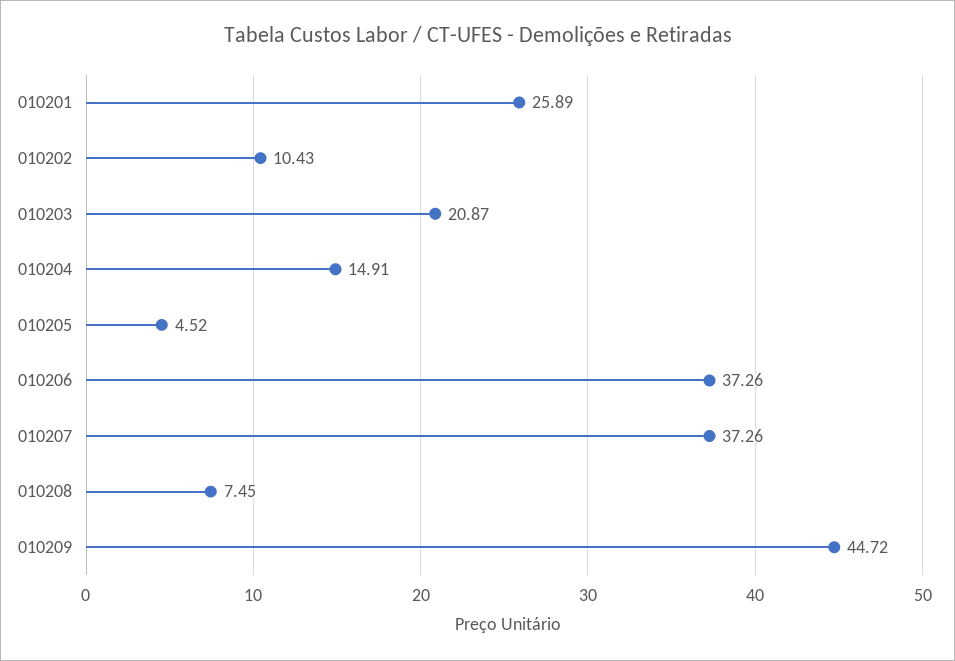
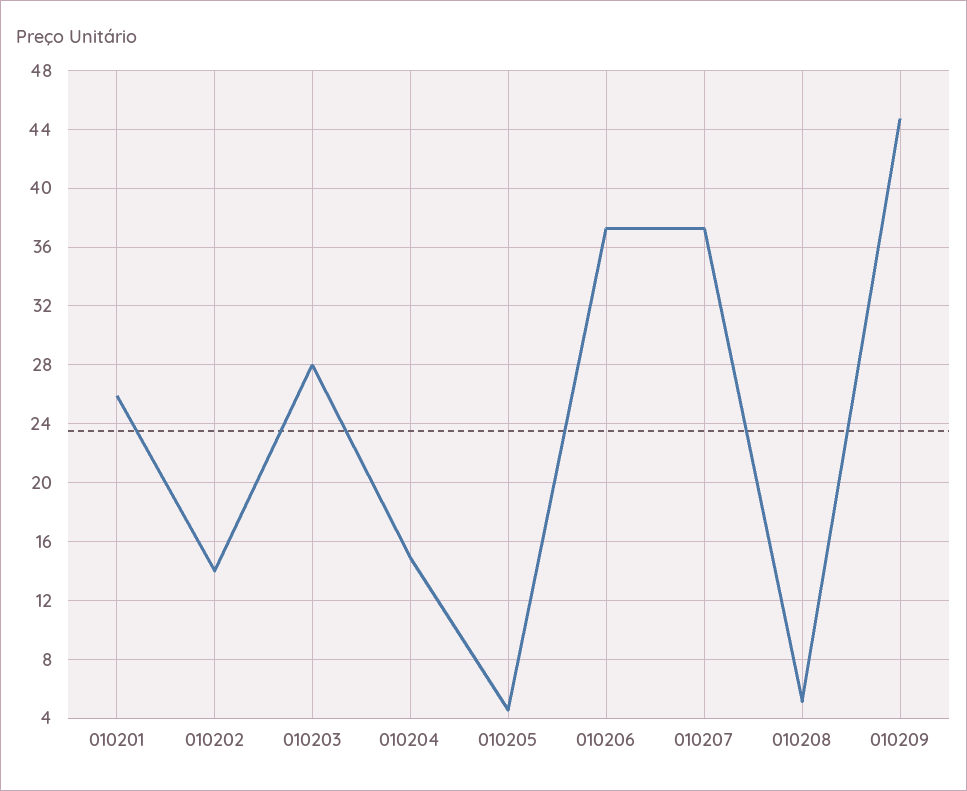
010202: 10.43 -> 14
010203: 20.87 -> 28
010208: 7.45 -> 5

